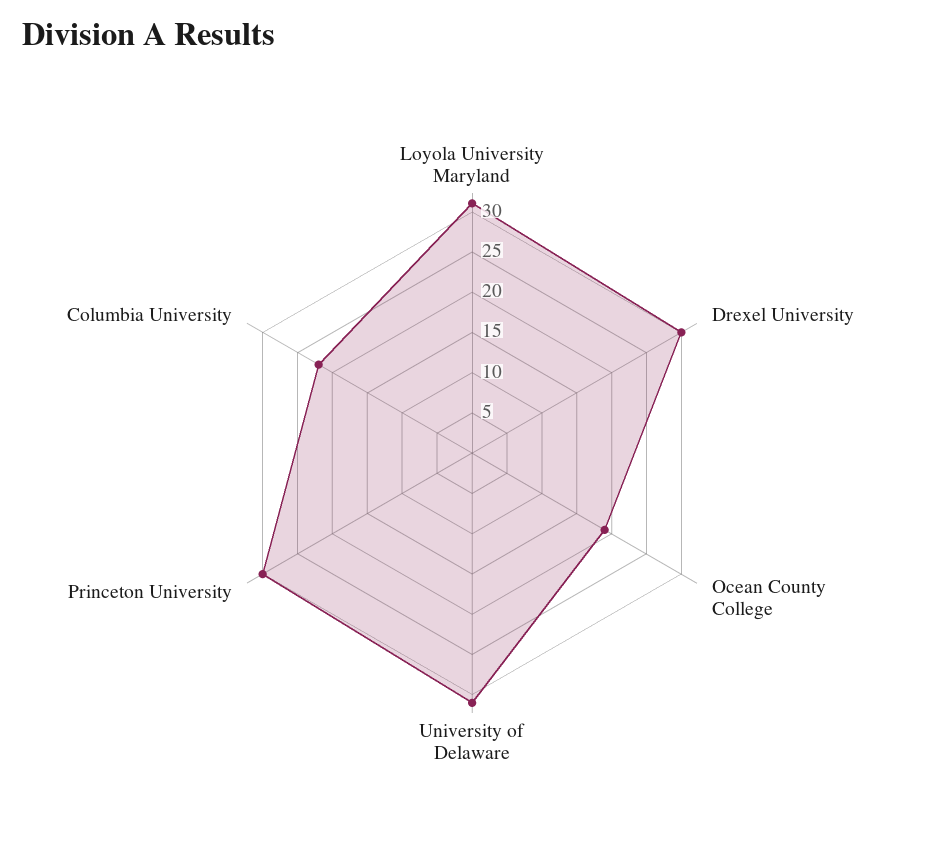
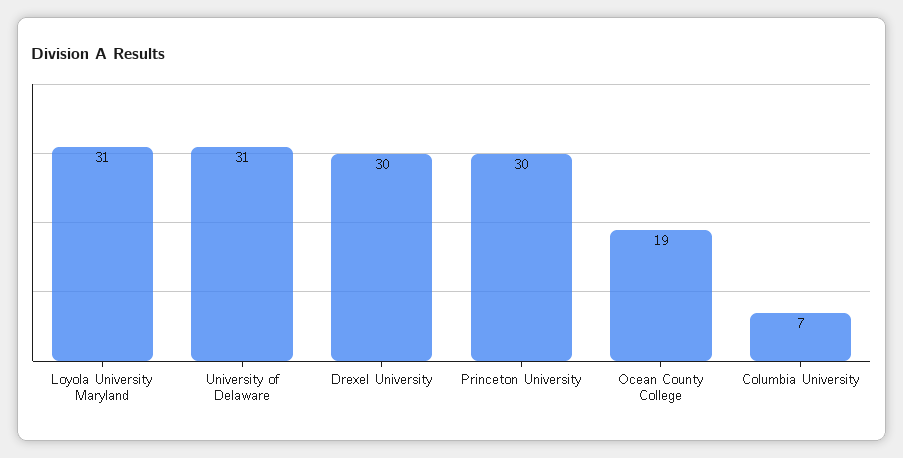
Columbia University: 22 -> 7

